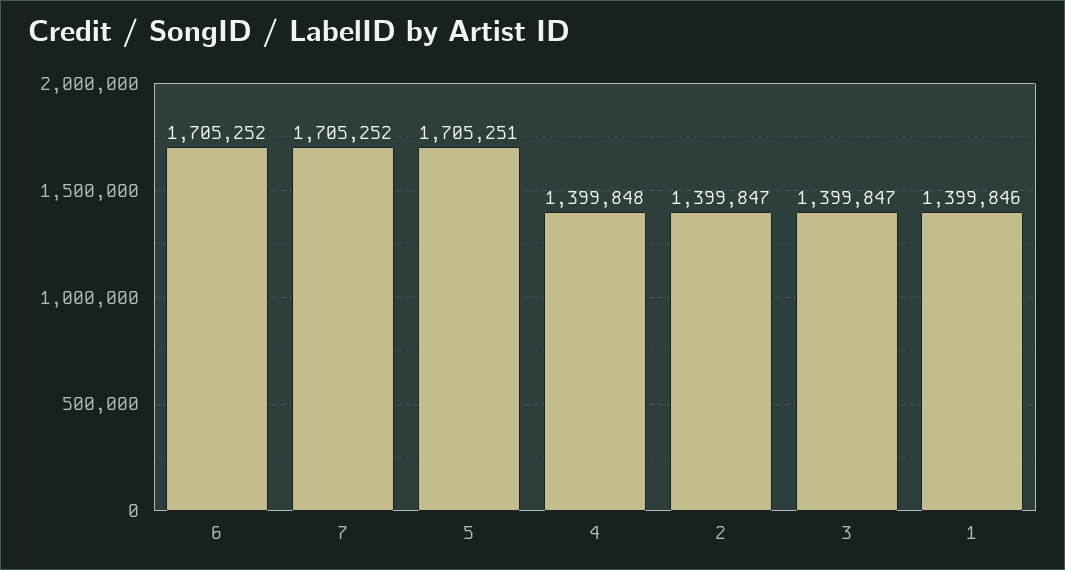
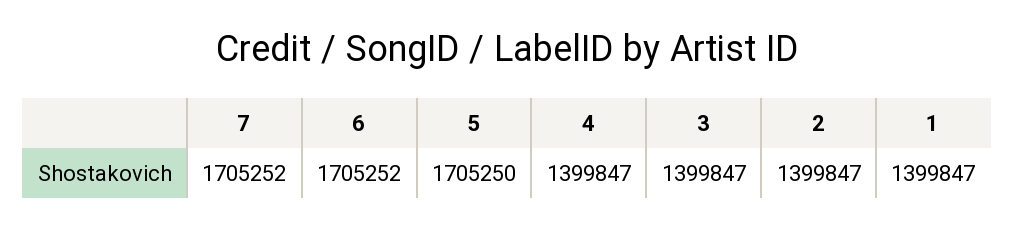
5: 1705251 -> 1705250
4: 1399848 -> 1399847
1: 1399846 -> 1399847

